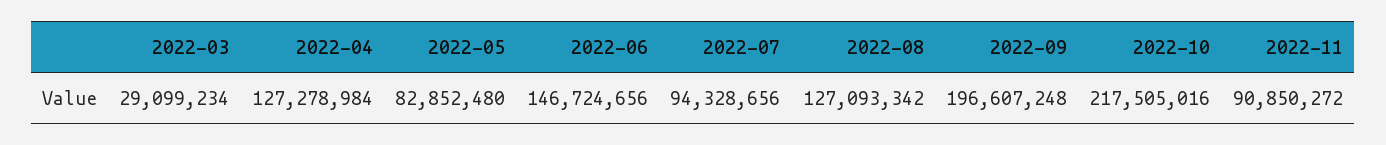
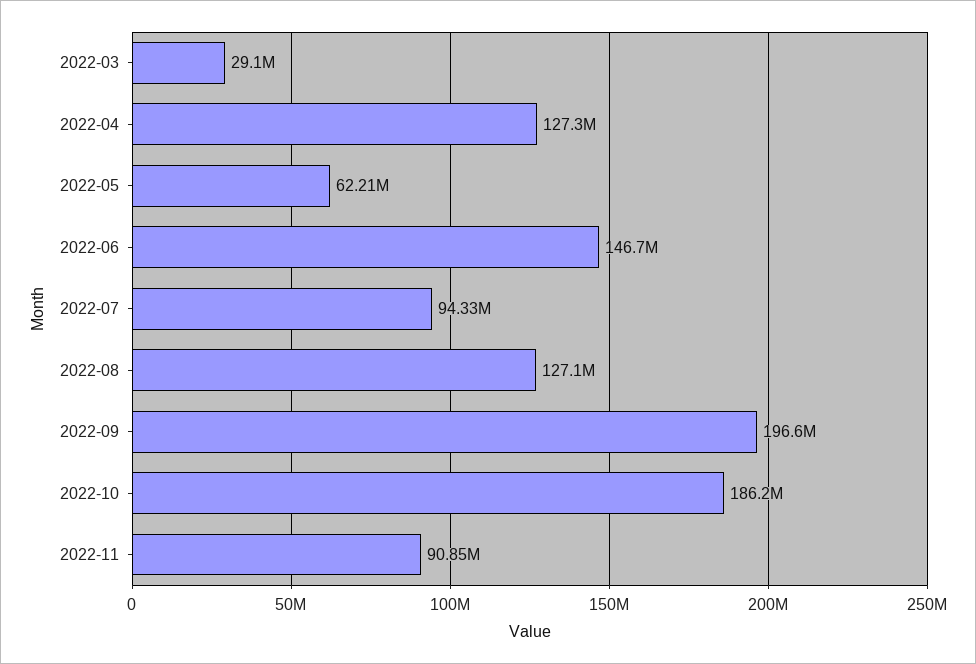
2022-05: 82852480 -> 62210000
2022-10: 217505016 -> 186200000

